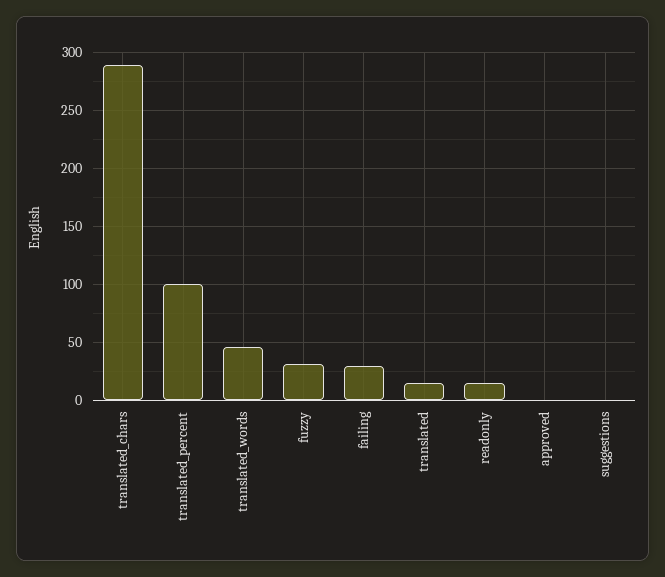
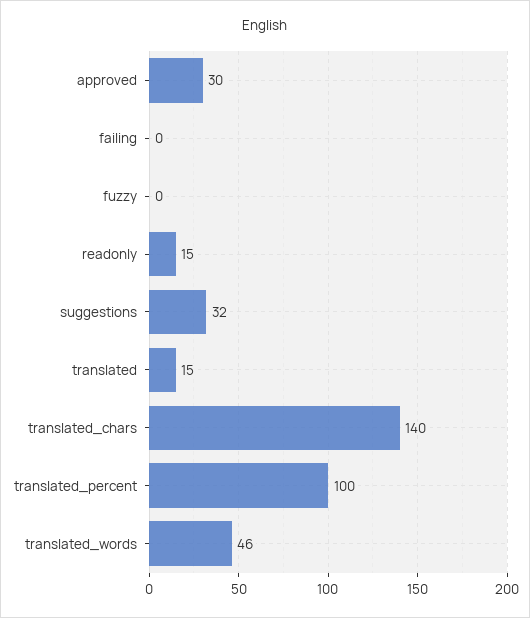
translated_chars: 290 -> 140
fuzzy: 30 -> 0
failing: 30 -> 0
approved: 0 -> 30
suggestions: 0 -> 32

